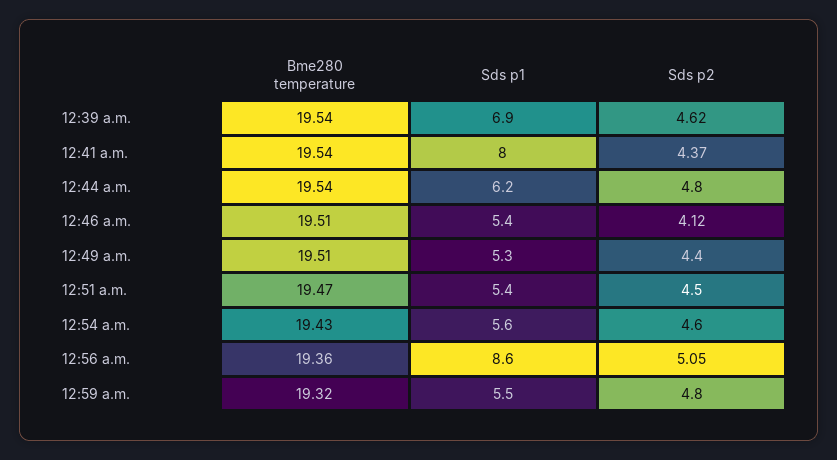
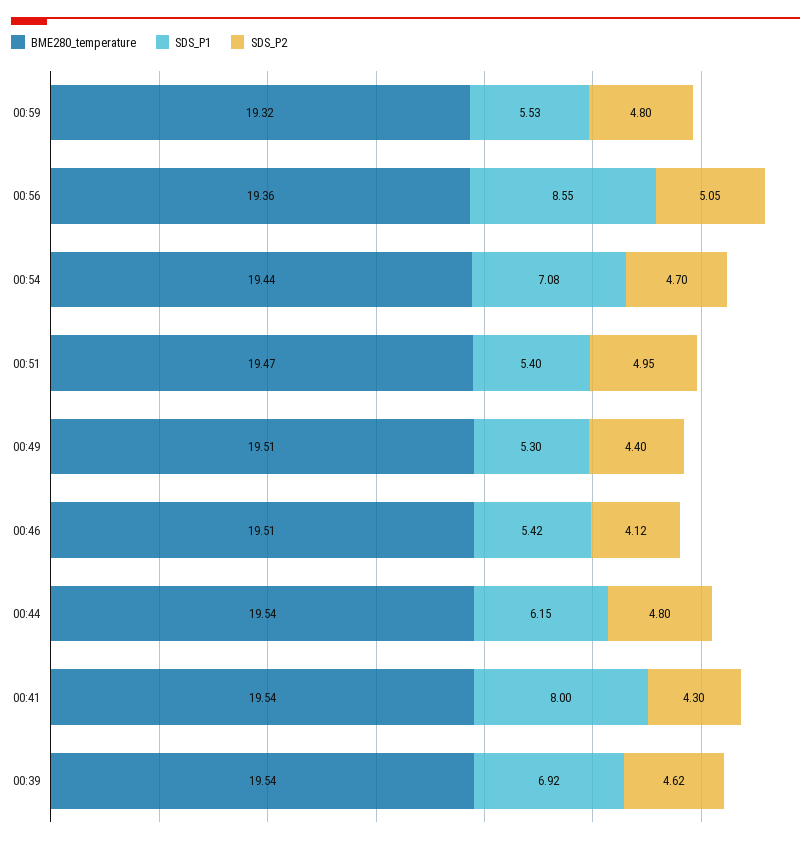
Sds p2, 12:41 a.m.: 4.37 -> 4.3
Sds p2, 12:51 a.m.: 4.5 -> 4.95
Bme280 temperature, 12:54 a.m.: 19.43 -> 19.44
Sds p1, 12:54 a.m.: 5.6 -> 7.08
Sds p2, 12:54 a.m.: 4.6 -> 4.7

